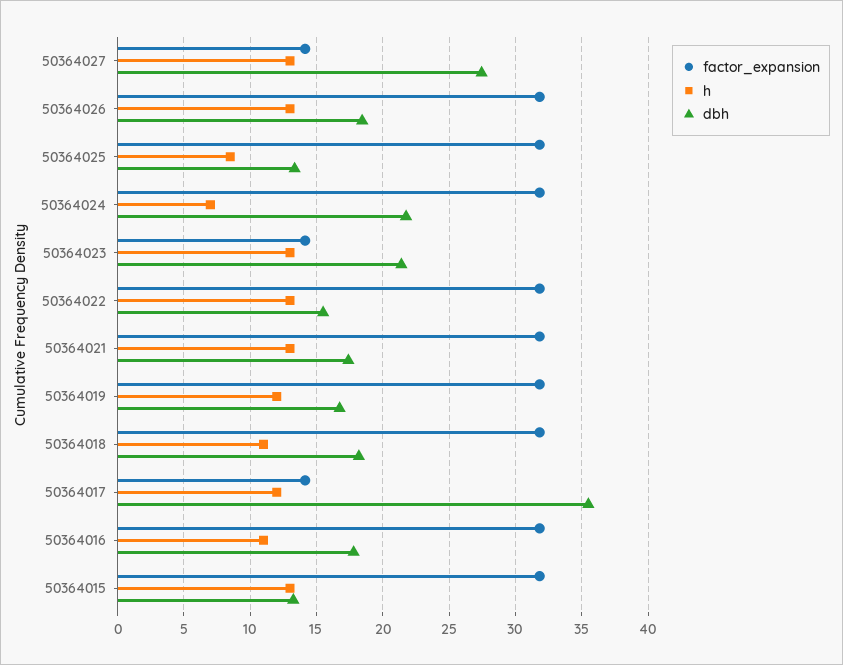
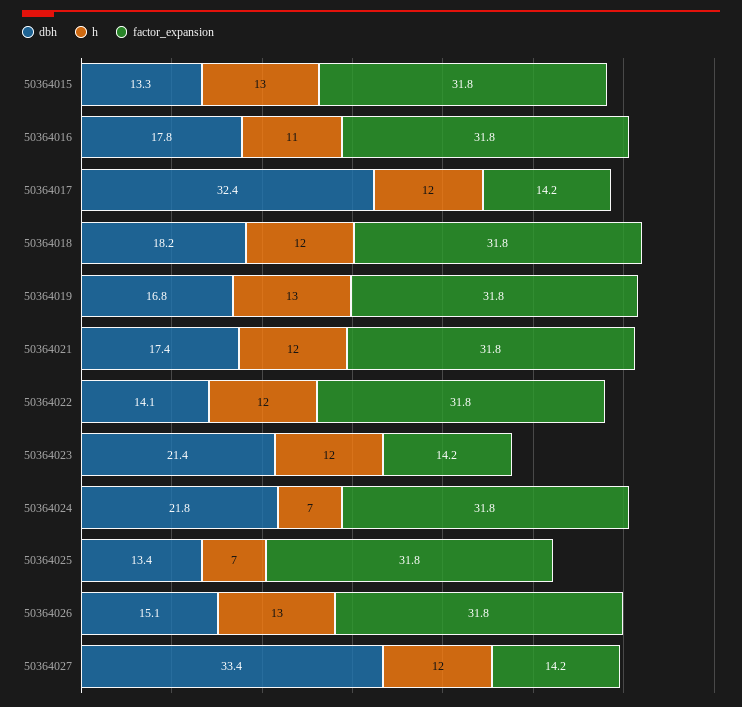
h, 50364027: 13 -> 12
dbh, 50364027: 27.5 -> 33.4
dbh, 50364026: 18.5 -> 15.1
h, 50364025: 8.5 -> 7
h, 50364023: 13 -> 12
h, 50364022: 13 -> 12
dbh, 50364022: 15.5 -> 14.1
h, 50364021: 13 -> 12
h, 50364019: 12 -> 13
h, 50364018: 11 -> 12
dbh, 50364017: 35.5 -> 32.4

